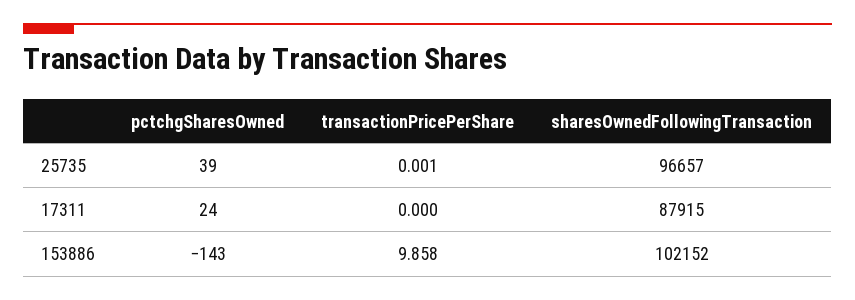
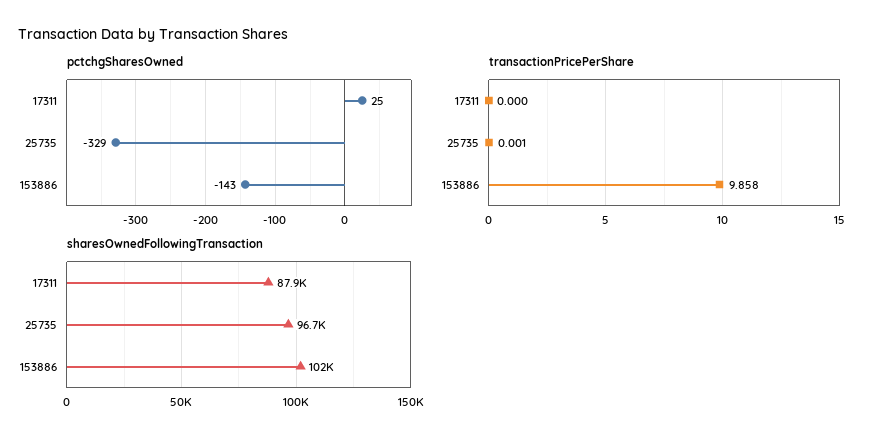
pctchgSharesOwned, 25735: 39 -> -329
pctchgSharesOwned, 17311: 24 -> 25

